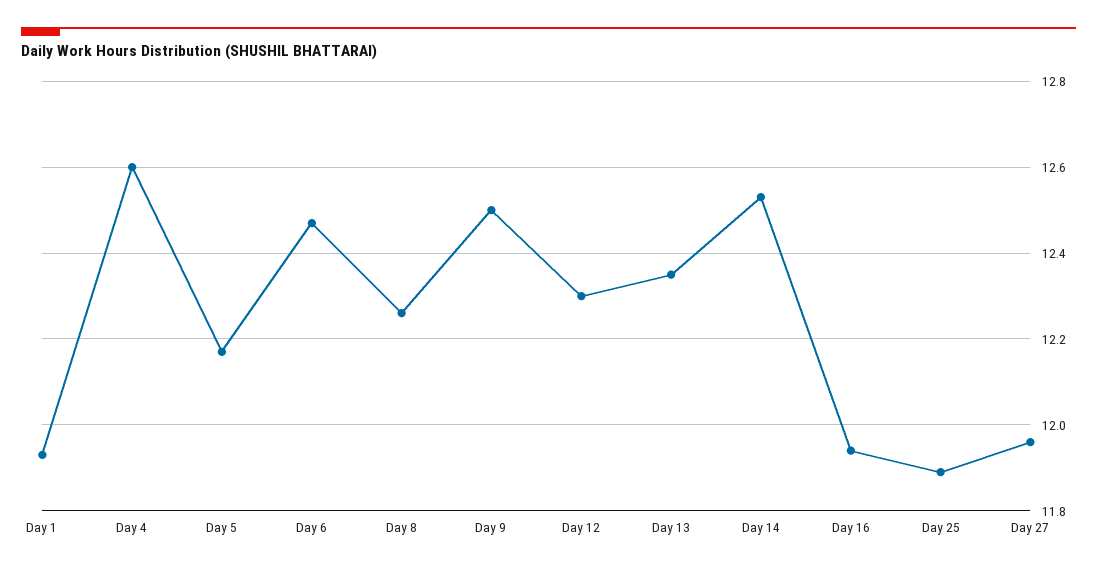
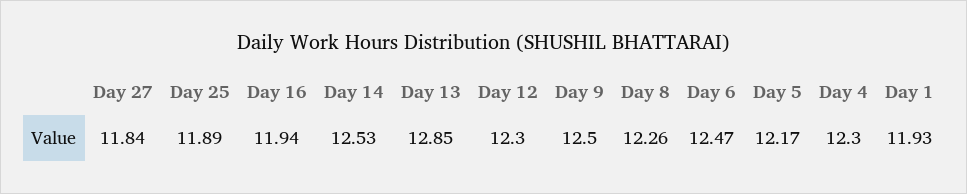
Day 4: 12.6 -> 12.3
Day 13: 12.35 -> 12.85
Day 27: 11.95 -> 11.84

